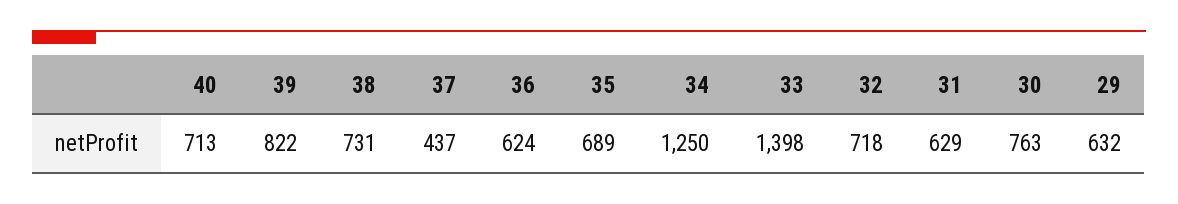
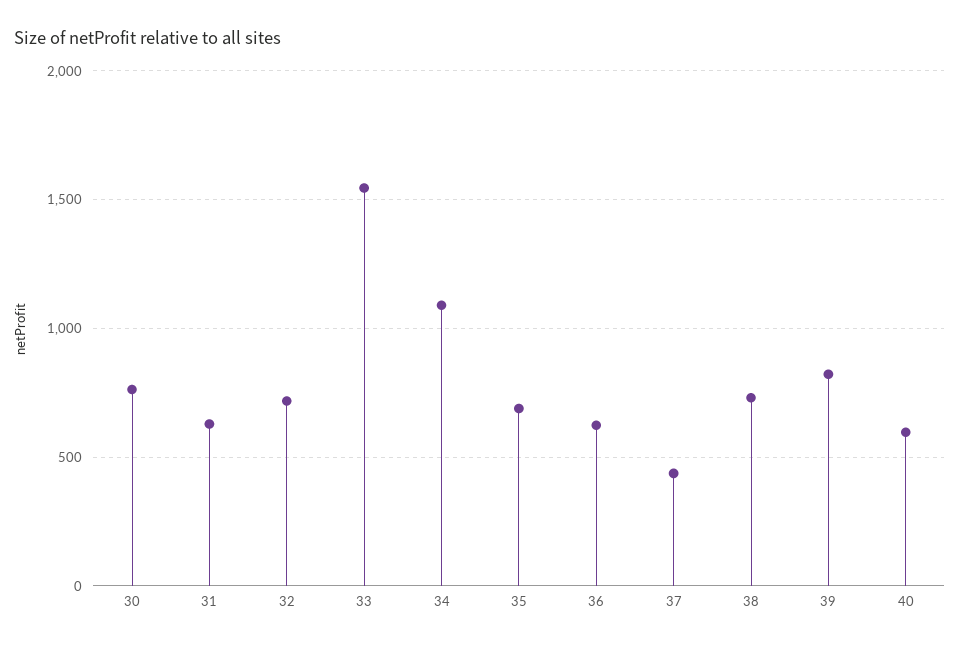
40: 713 -> 600
34: 1250 -> 1100
33: 1398 -> 1550
29: 632 -> none

